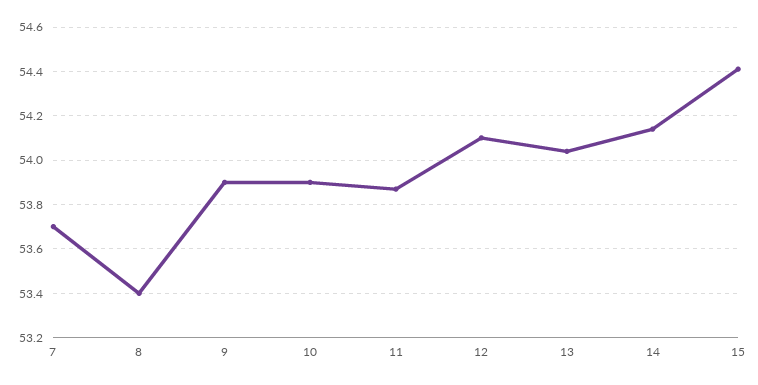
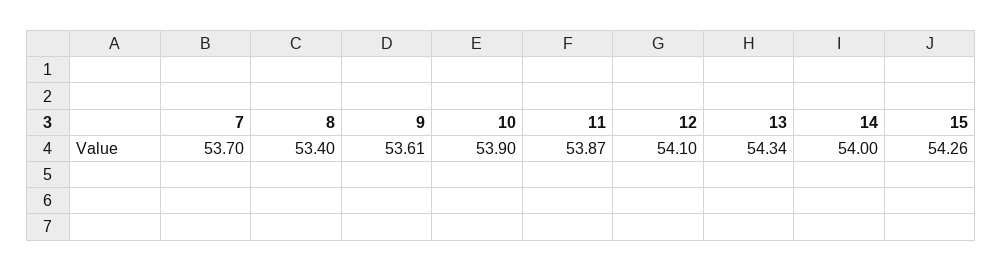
9: 53.9 -> 53.61
13: 54.05 -> 54.34
14: 54.15 -> 54
15: 54.4 -> 54.26

